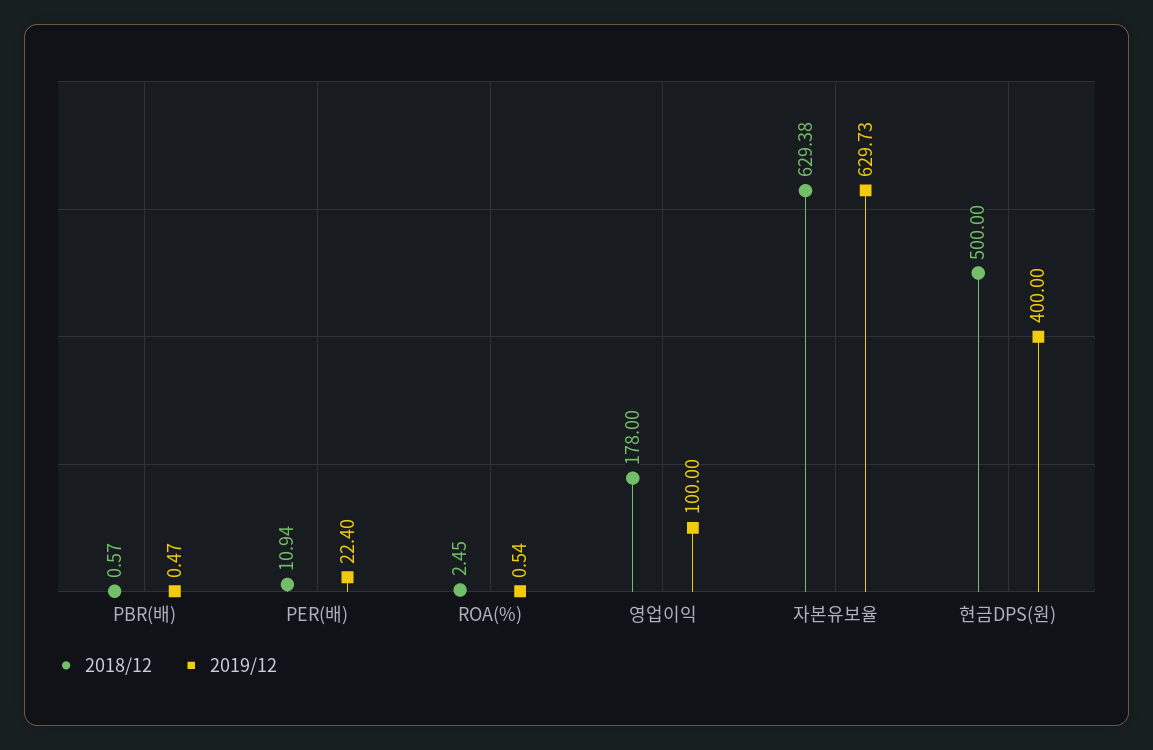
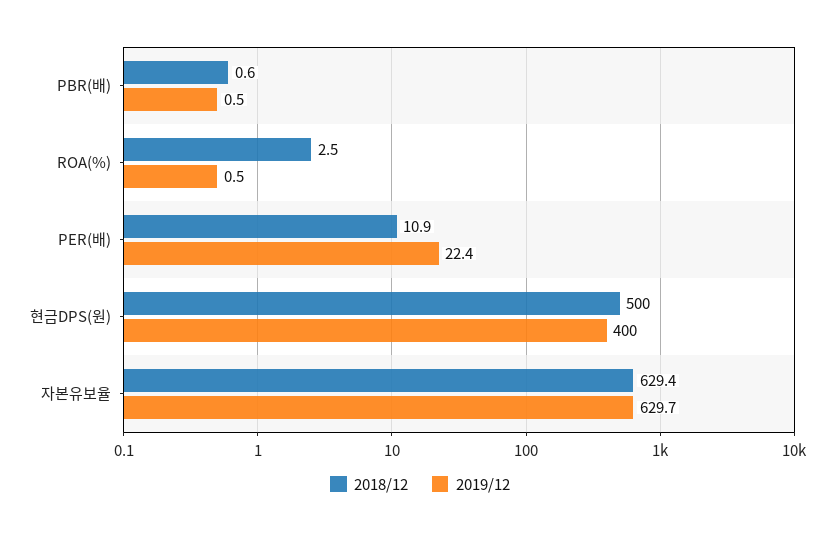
2018/12, 영업이익: 178 -> none
2019/12, 영업이익: 100 -> none

